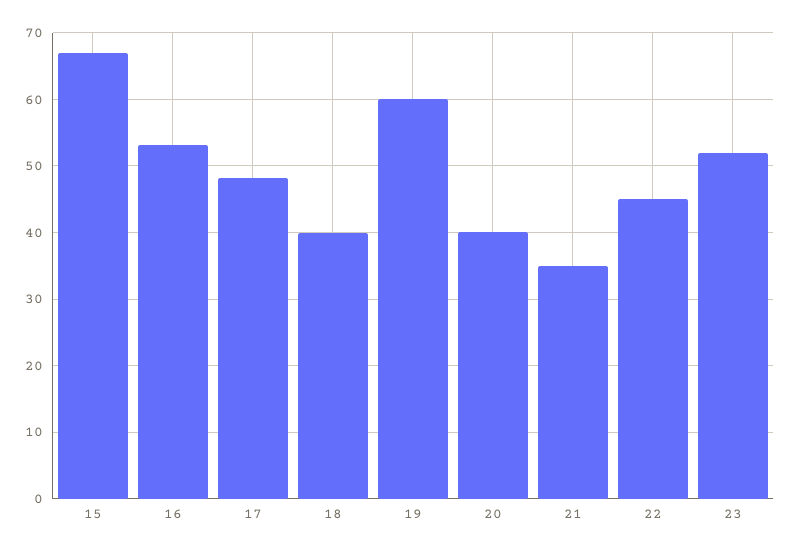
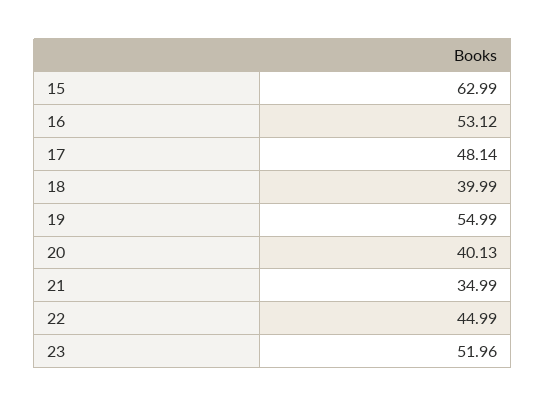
15: 67 -> 62.99
19: 60 -> 54.99

